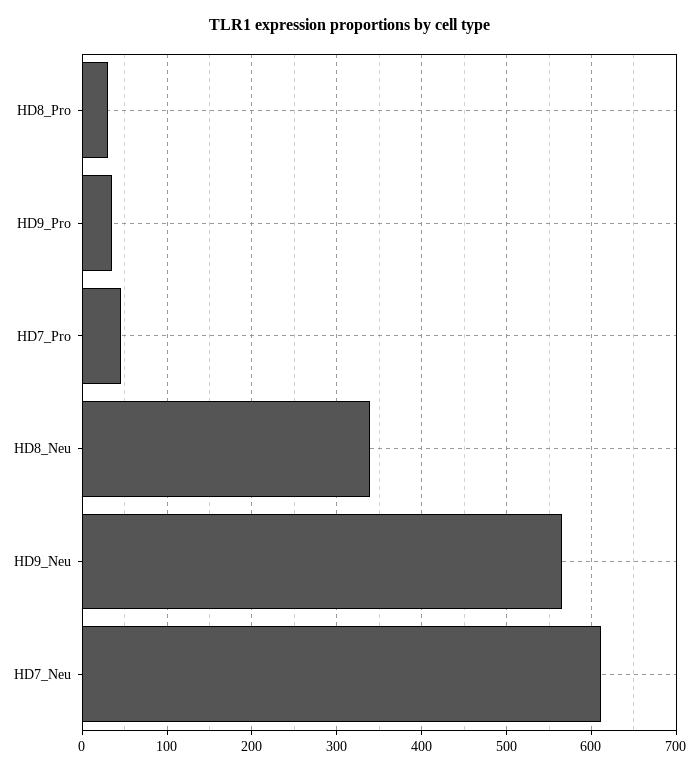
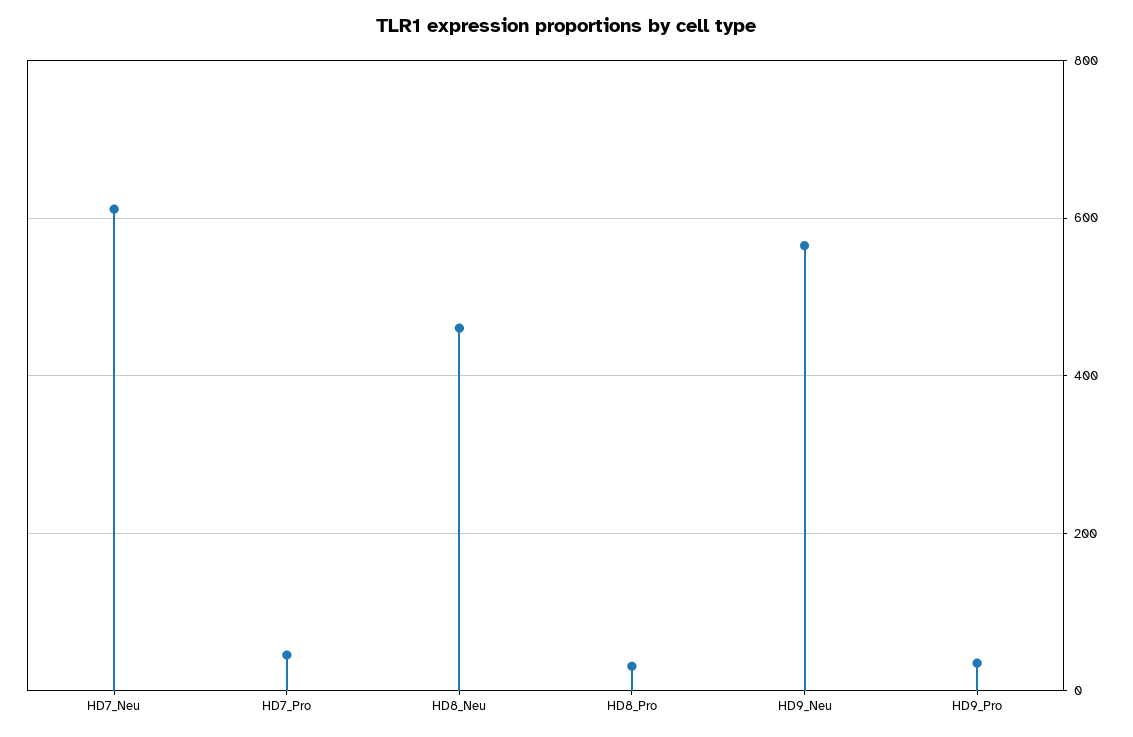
HD8_Neu: 340 -> 460

